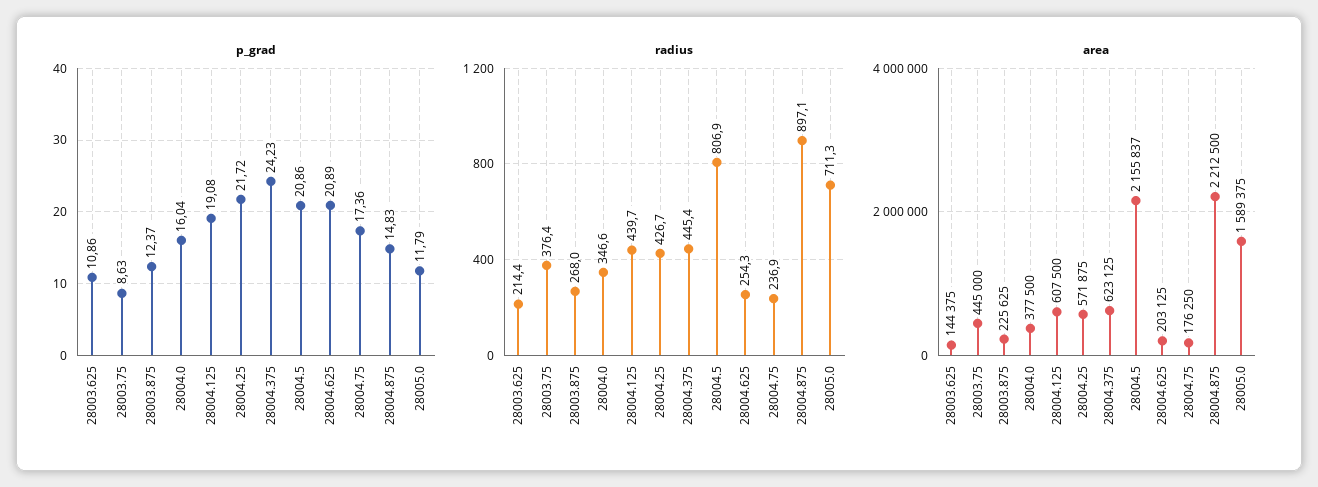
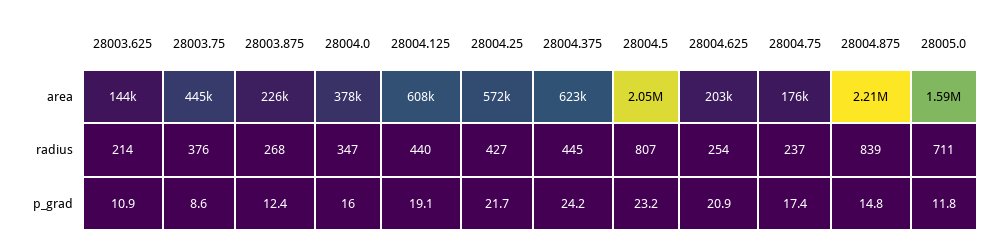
p_grad, 28004.5: 20.86 -> 23.2
radius, 28004.875: 897.1 -> 839
area, 28004.5: 2155837 -> 2050000

